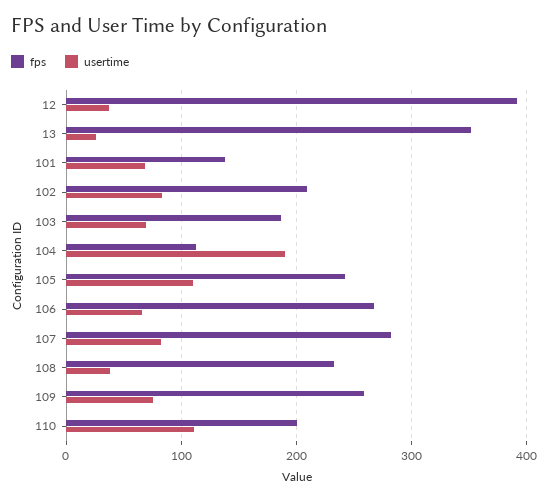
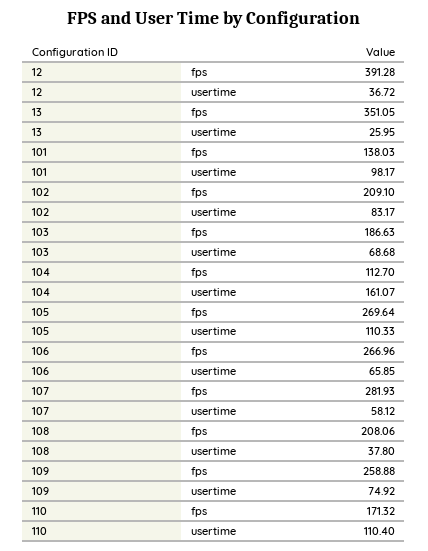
usertime, 101: 70 -> 98.17
usertime, 104: 190 -> 161.07
fps, 105: 240 -> 269.64
usertime, 107: 80 -> 58.12
fps, 108: 230 -> 208.06
fps, 110: 200 -> 171.32

